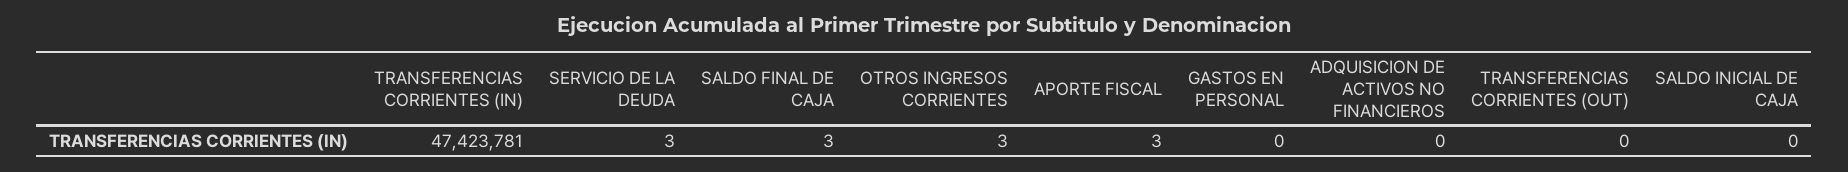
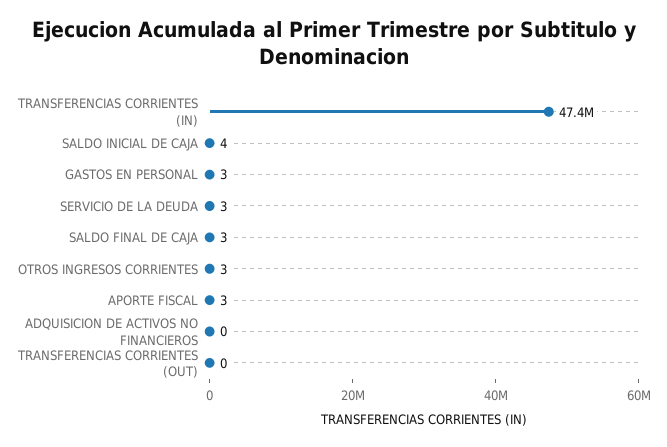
GASTOS EN PERSONAL: 0 -> 3
SALDO INICIAL DE CAJA: 0 -> 4

